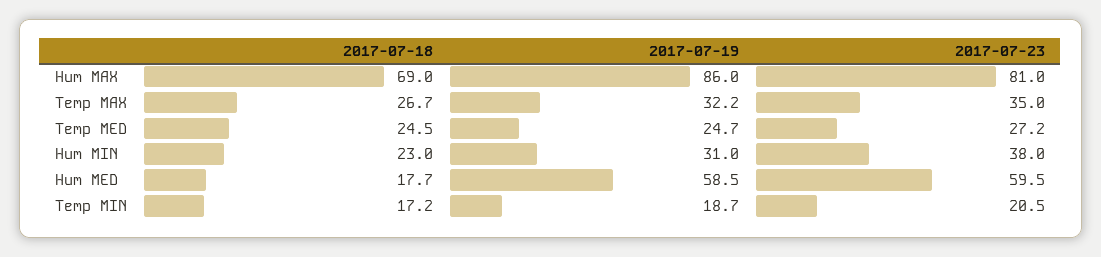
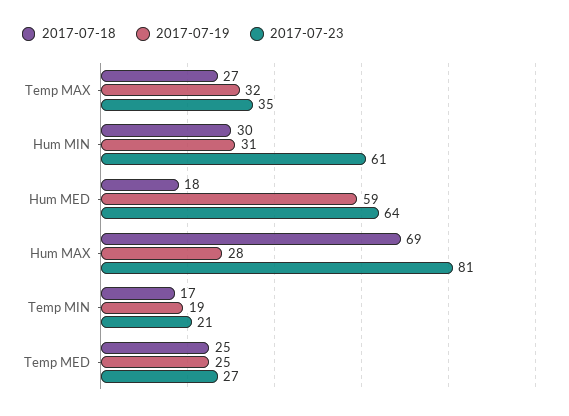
2017-07-19, Hum MAX: 86 -> 28
2017-07-18, Hum MIN: 23 -> 30
2017-07-23, Hum MIN: 38 -> 61
2017-07-23, Hum MED: 59.5 -> 64

